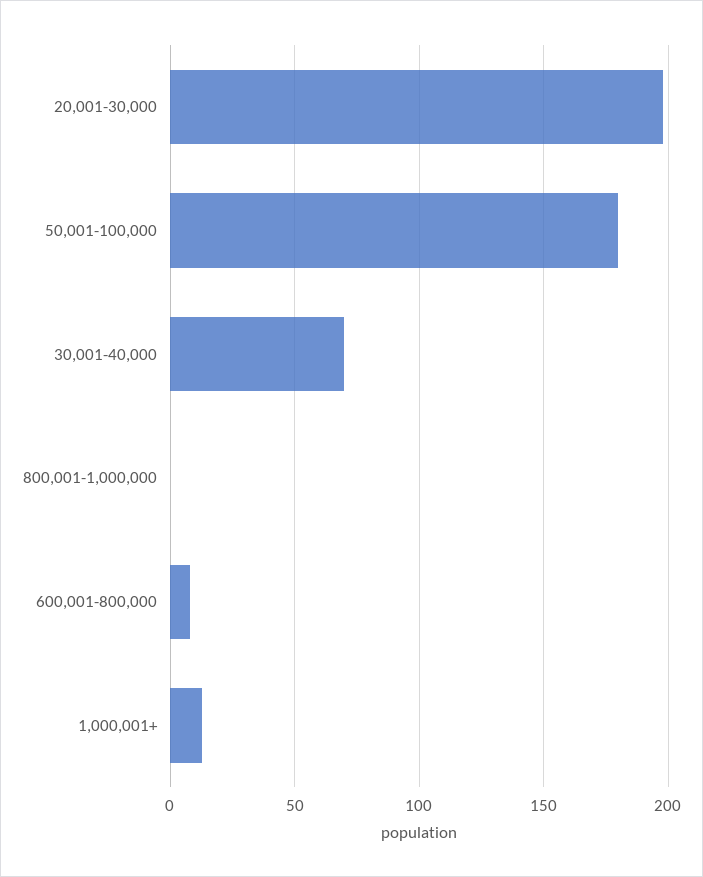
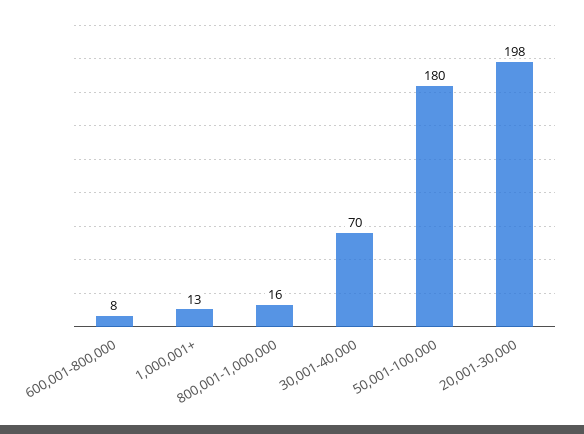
800,001-1,000,000: 0 -> 16

